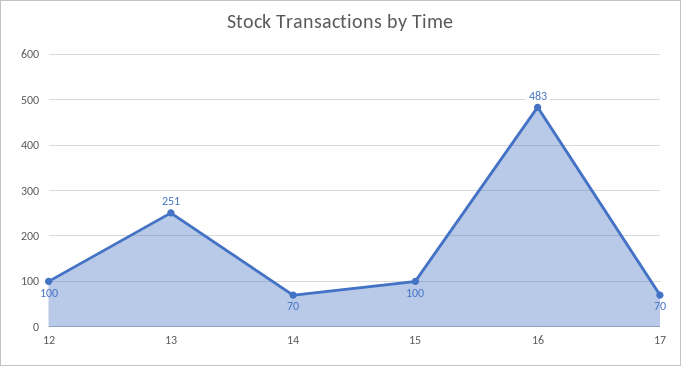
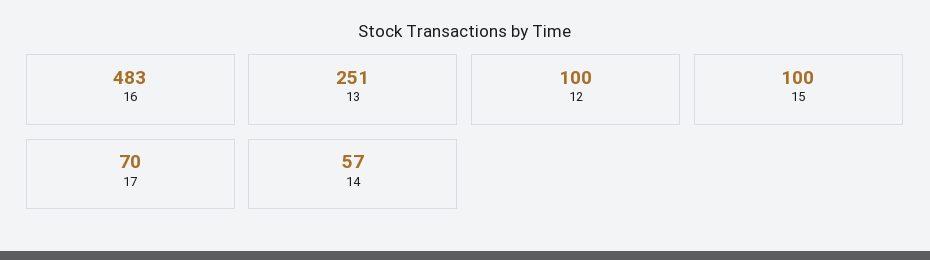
14: 70 -> 57

